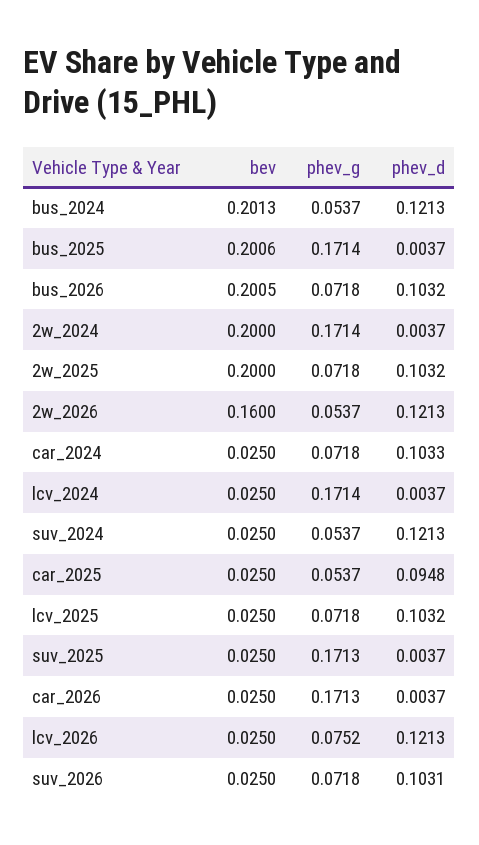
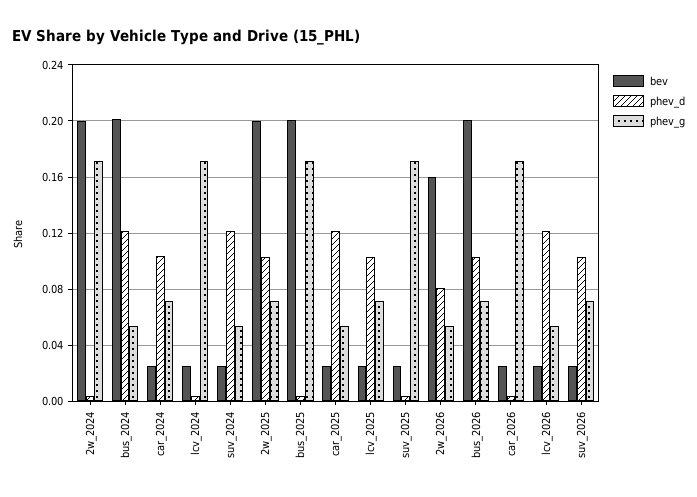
phev_d, 2w_2026: 0.1213 -> 0.08
phev_d, car_2025: 0.0948 -> 0.12
phev_g, lcv_2026: 0.0752 -> 0.055

